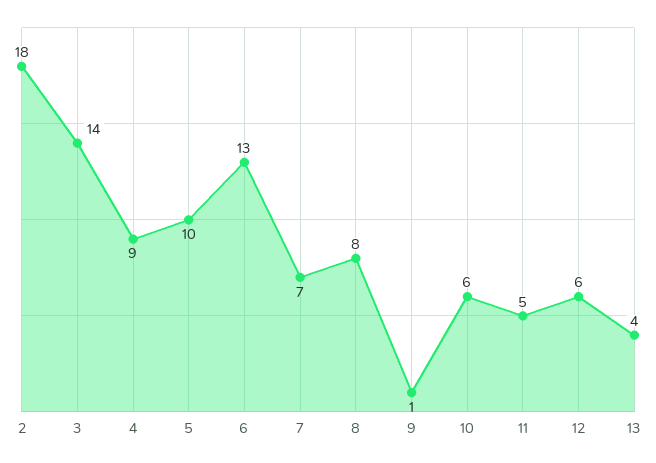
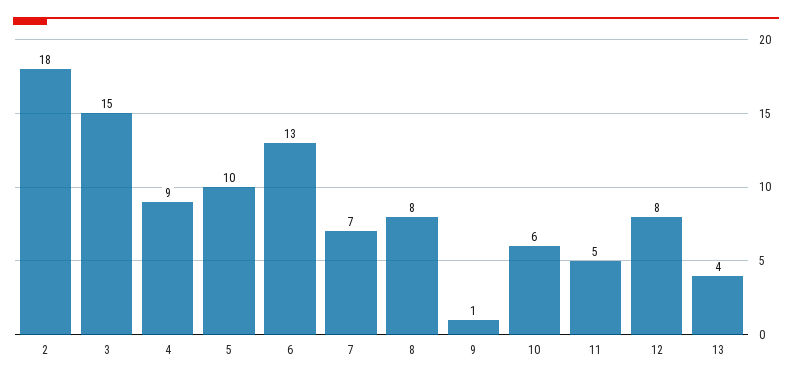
3: 14 -> 15
12: 6 -> 8

